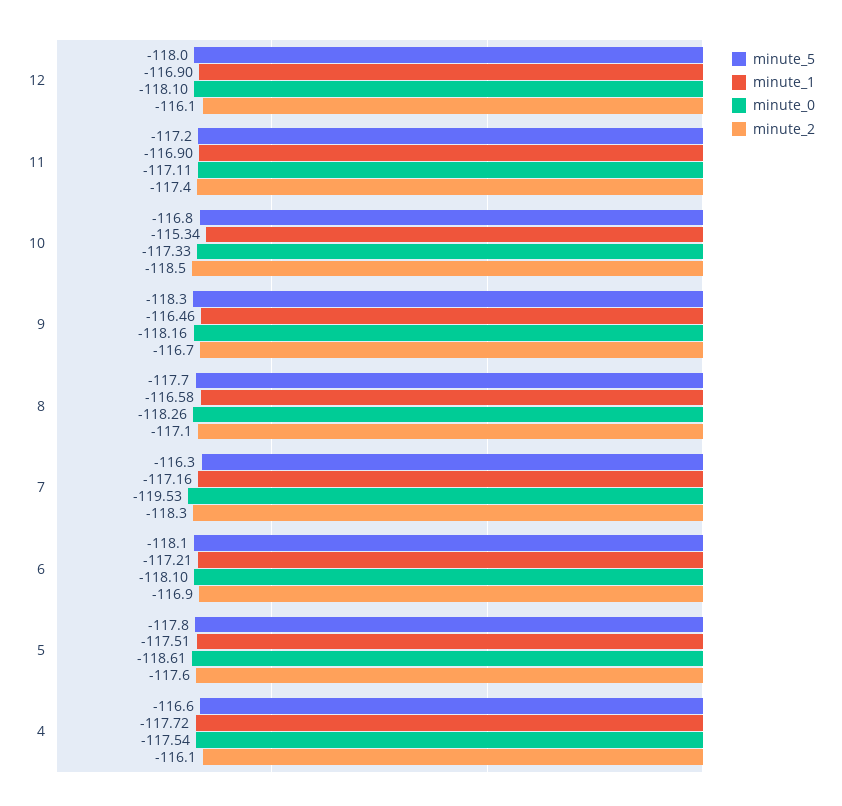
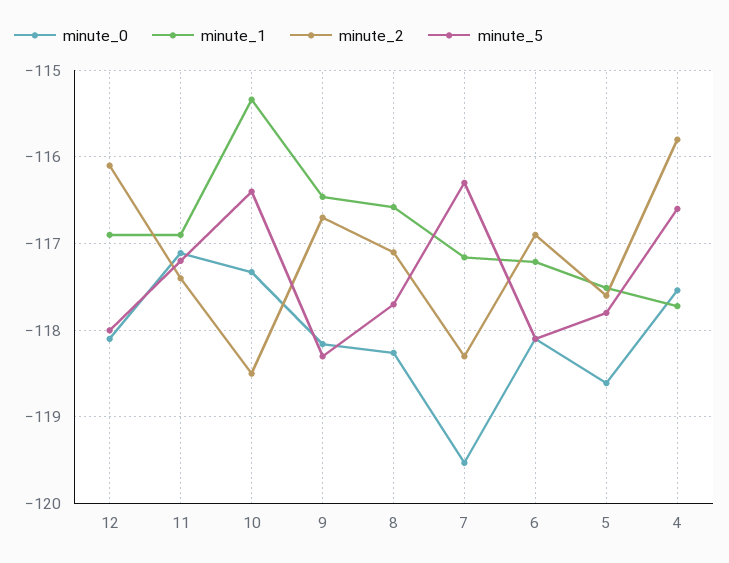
minute_5, 10: -116.8 -> -116.4
minute_2, 4: -116.1 -> -115.8

